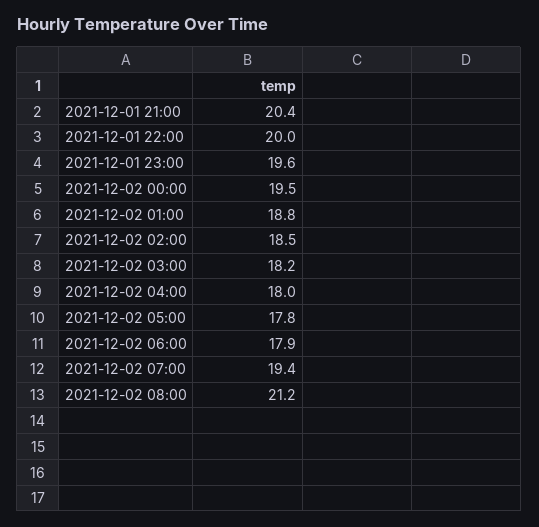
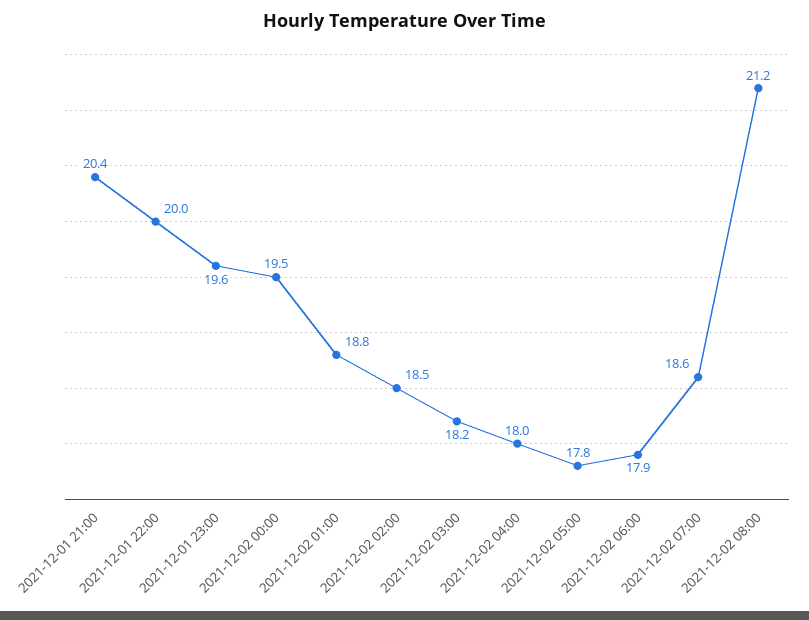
2021-12-02 07:00: 19.4 -> 18.6

